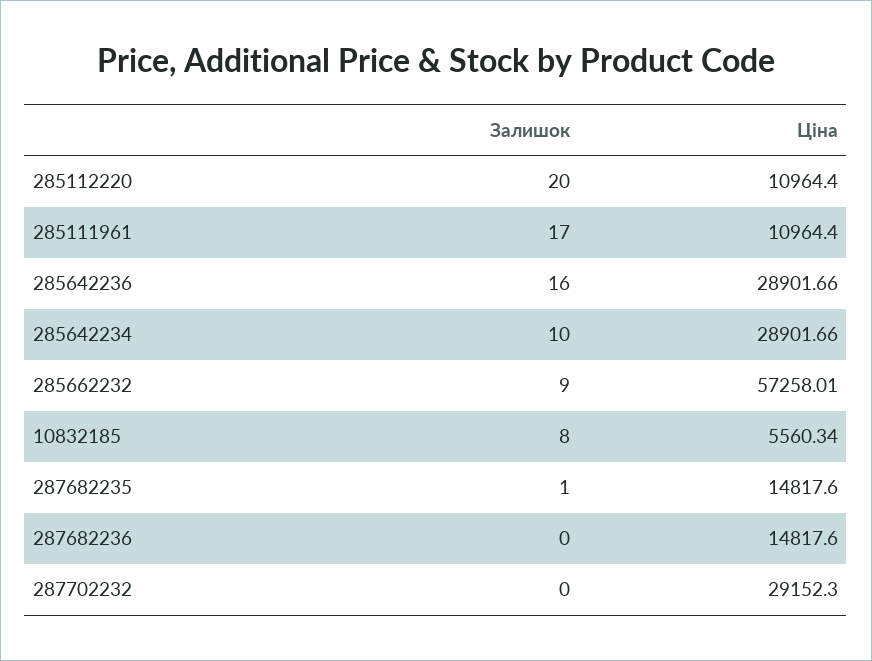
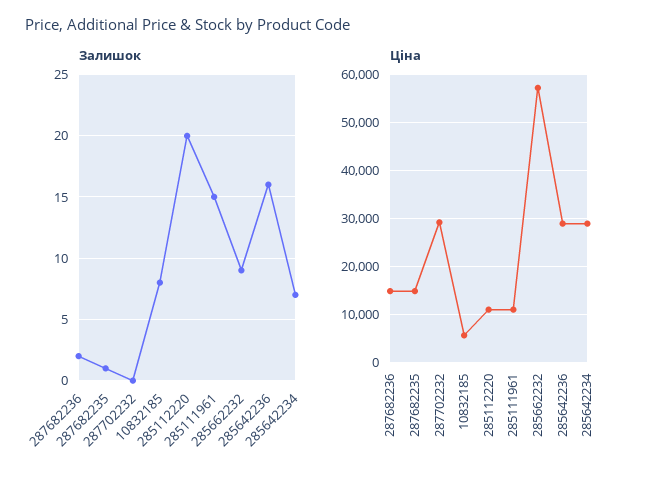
Залишок, 285111961: 17 -> 15
Залишок, 285642234: 10 -> 7
Залишок, 287682236: 0 -> 2

